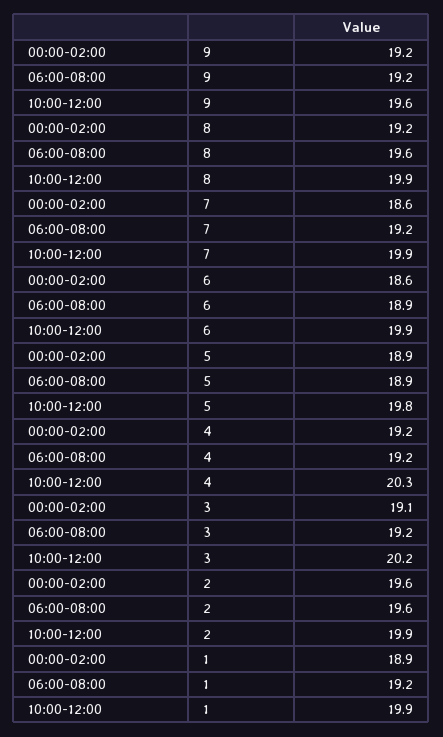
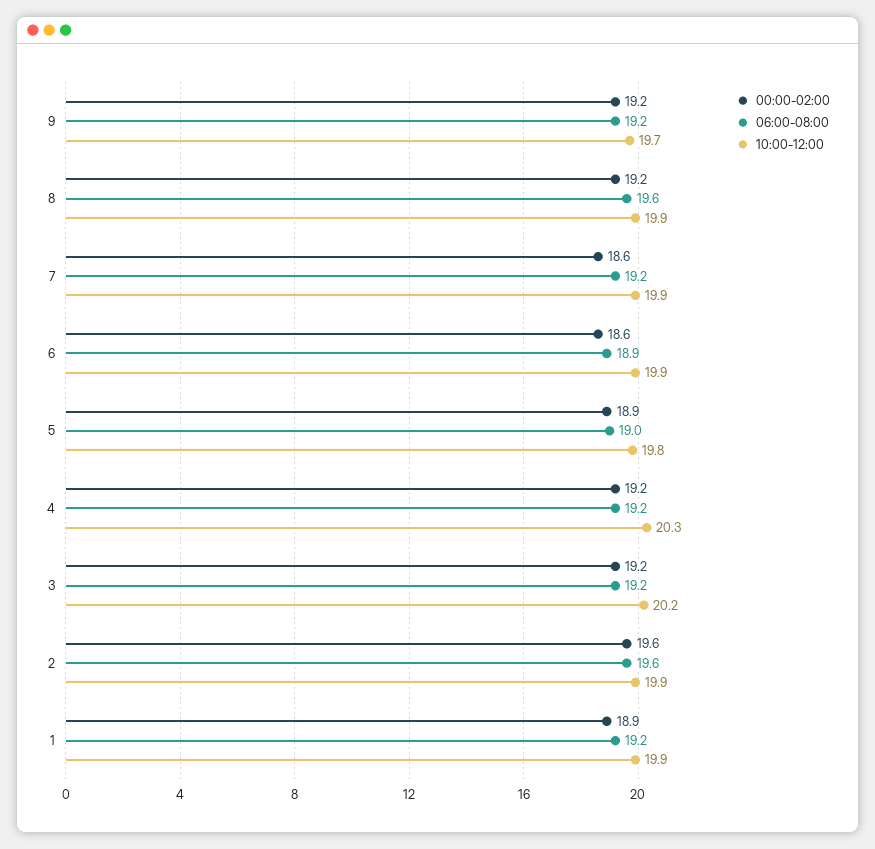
10:00-12:00, 9: 19.6 -> 19.7
06:00-08:00, 5: 18.9 -> 19
00:00-02:00, 3: 19.1 -> 19.2

